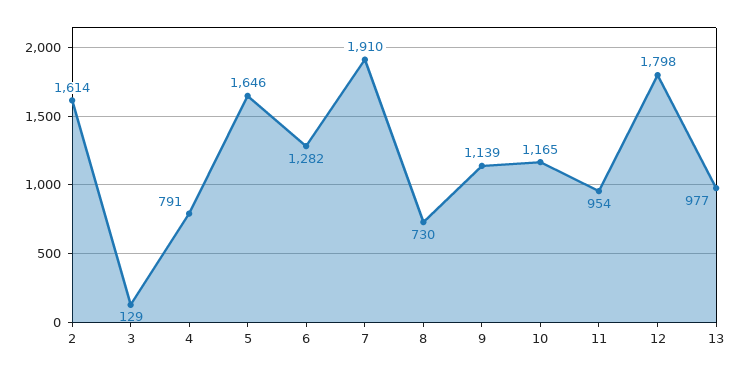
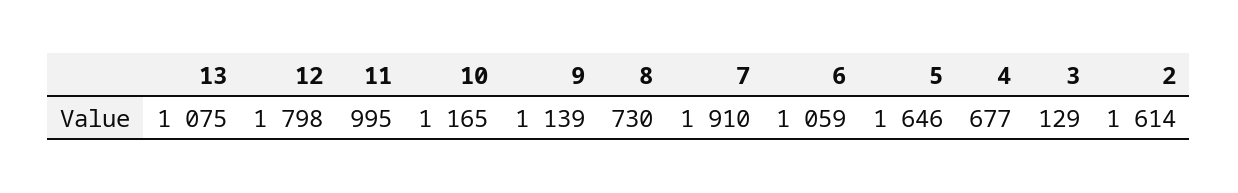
4: 791 -> 677
6: 1282 -> 1059
11: 954 -> 995
13: 977 -> 1075

